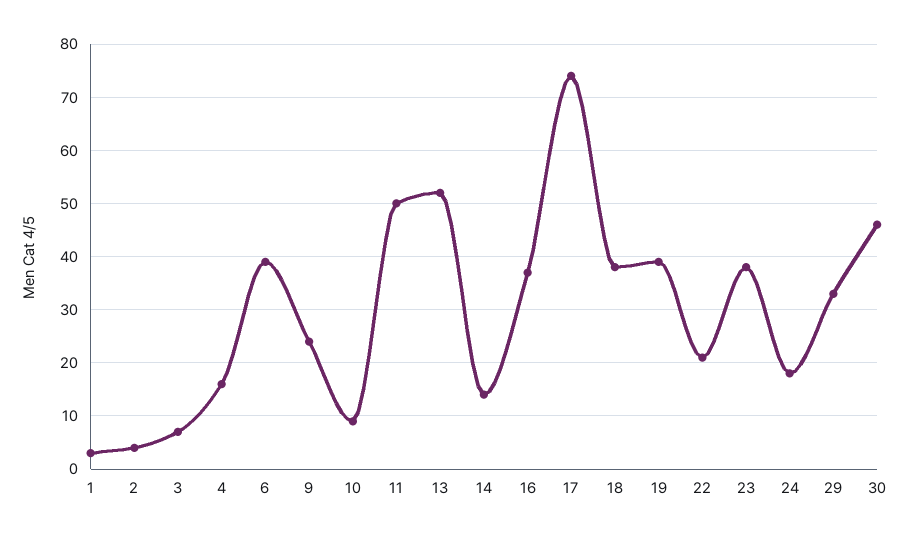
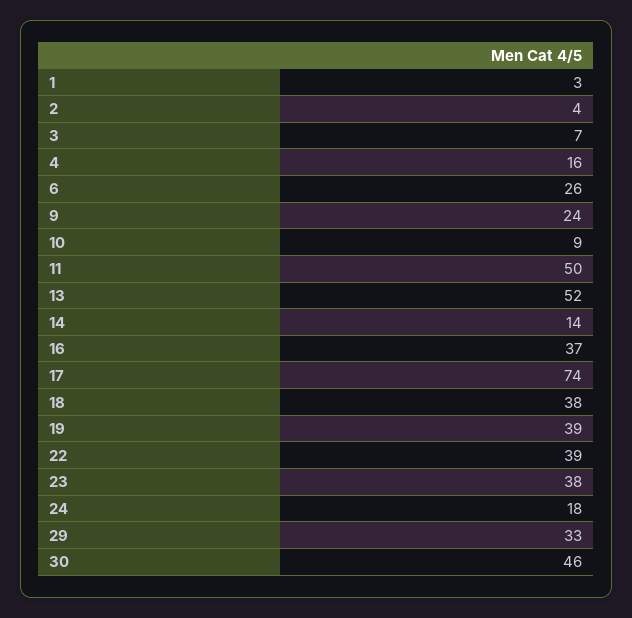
6: 40 -> 26
22: 20 -> 39

